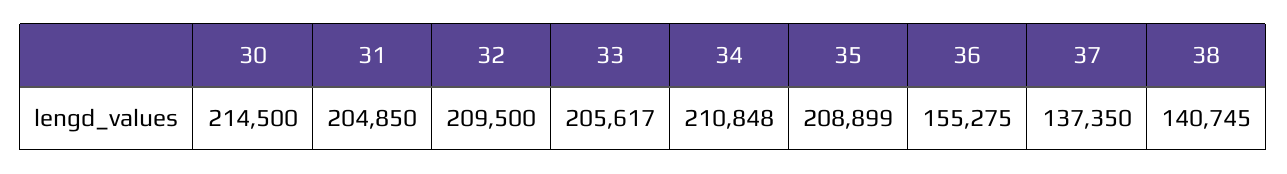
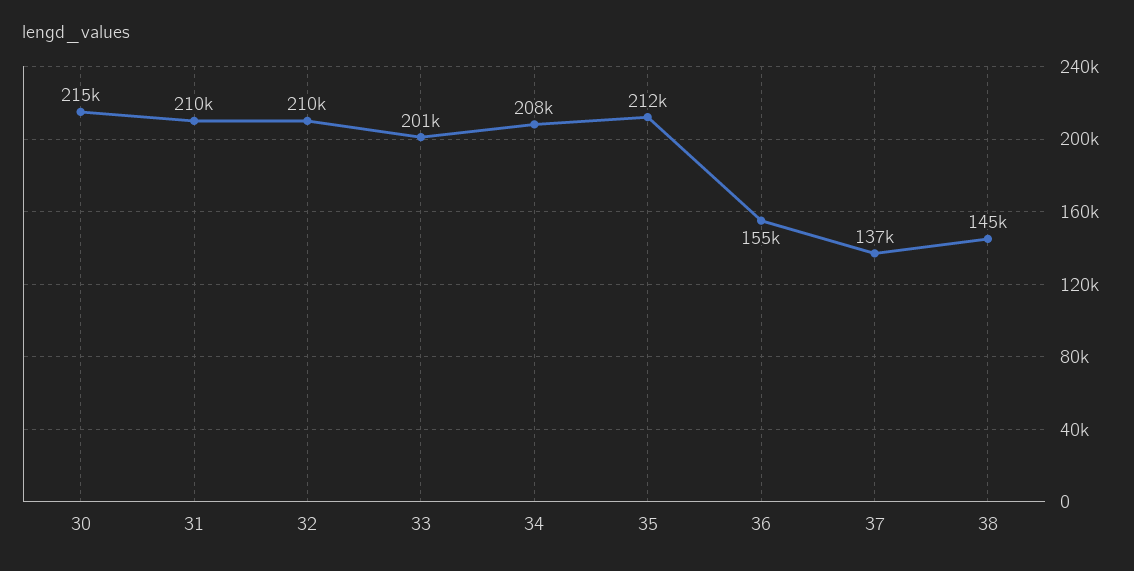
31: 204850 -> 210000
33: 205617 -> 201000
34: 210848 -> 208000
35: 208899 -> 212000
38: 140745 -> 145000

